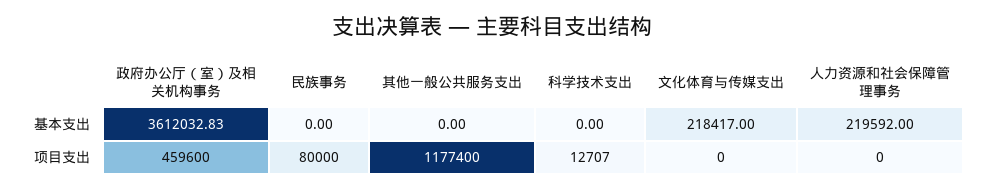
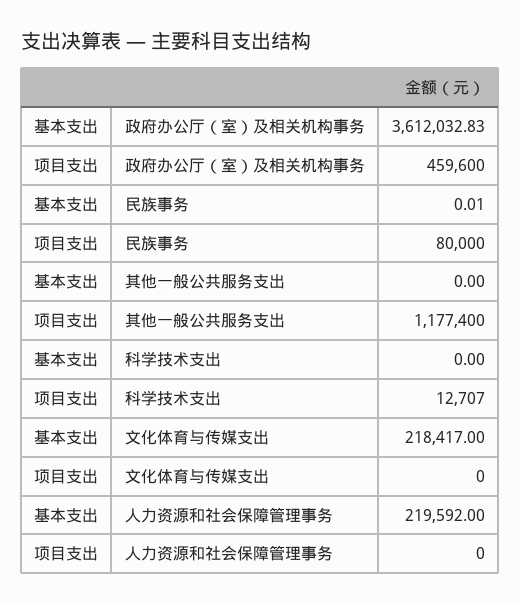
民族事务, 基本支出: 0 -> 0.01

